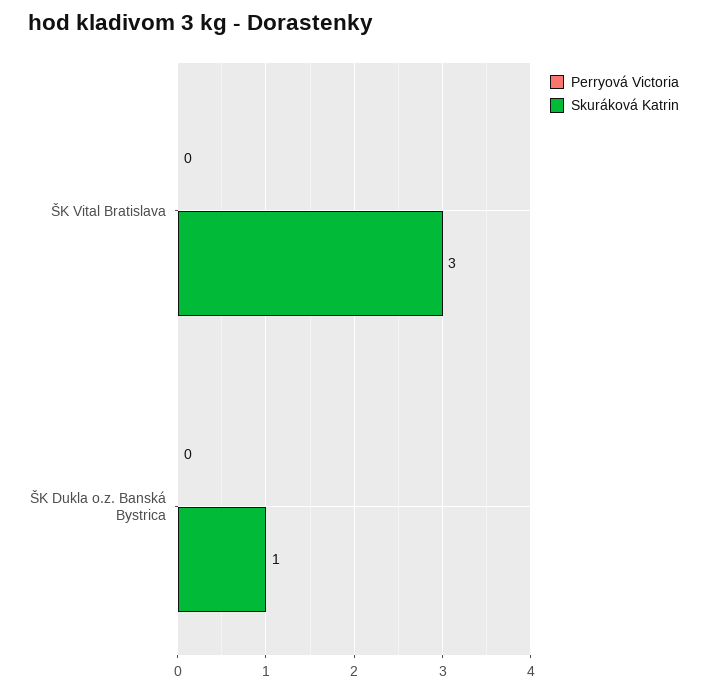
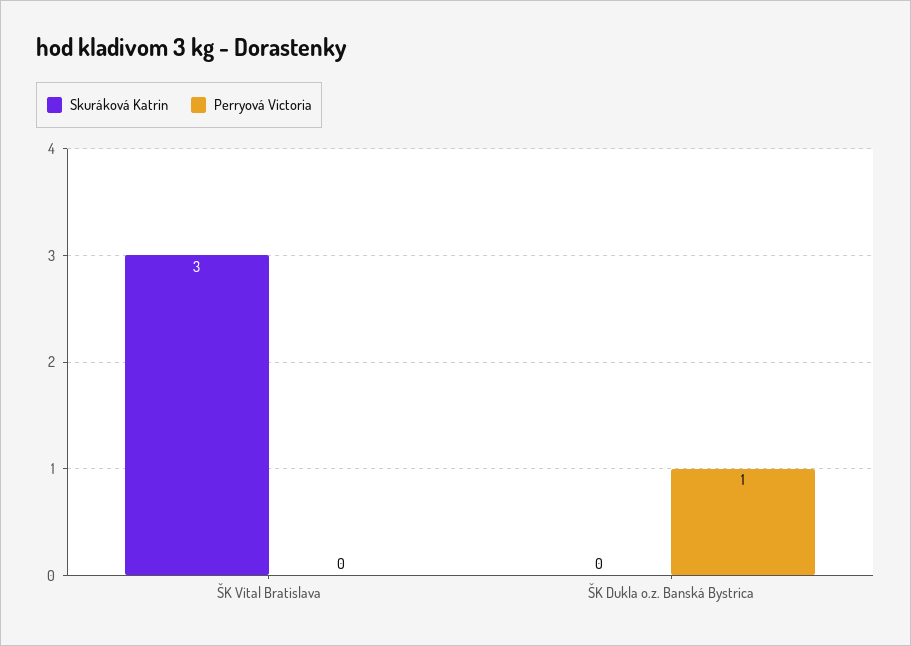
Perryová Victoria, ŠK Dukla o.z. Banská Bystrica: 0 -> 1
Skuráková Katrin, ŠK Dukla o.z. Banská Bystrica: 1 -> 0

